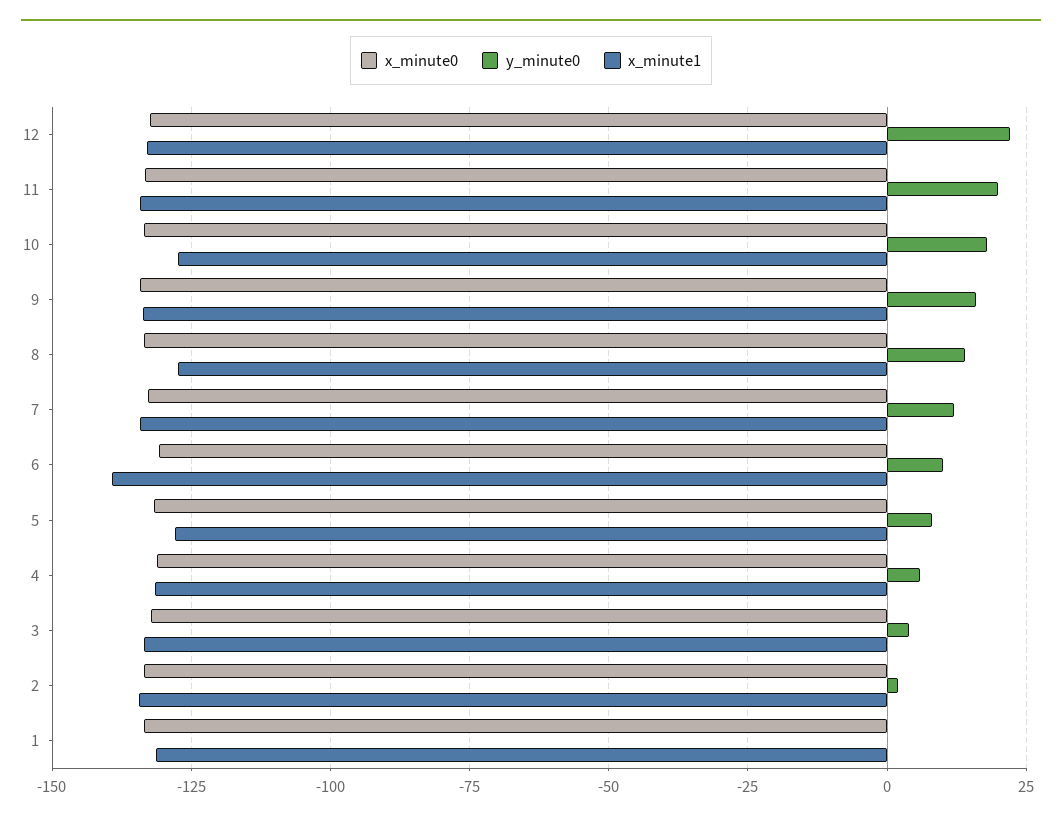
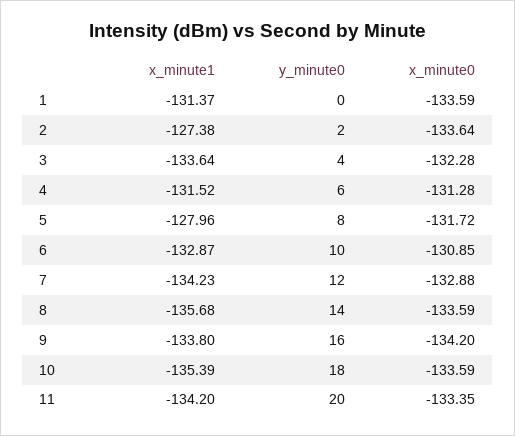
x_minute0, 12: -132.5 -> none
y_minute0, 12: 22.5 -> none
x_minute1, 12: -132.5 -> none
x_minute1, 10: -127.5 -> -135.39
x_minute1, 8: -127.5 -> -135.68
x_minute1, 6: -140 -> -132.87
x_minute1, 2: -135 -> -127.38

